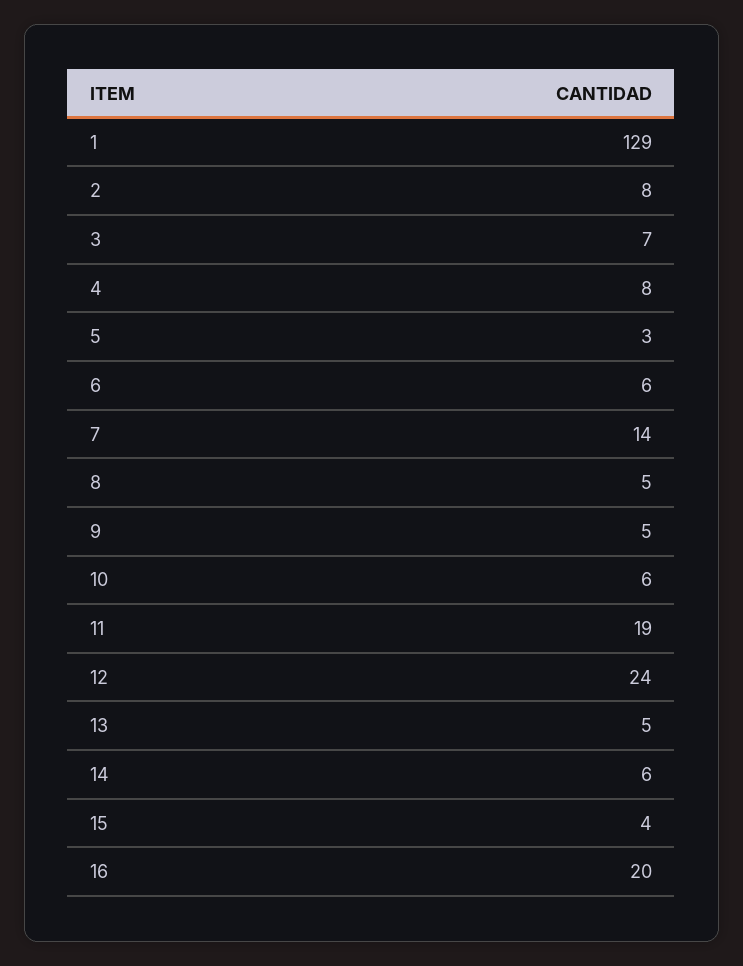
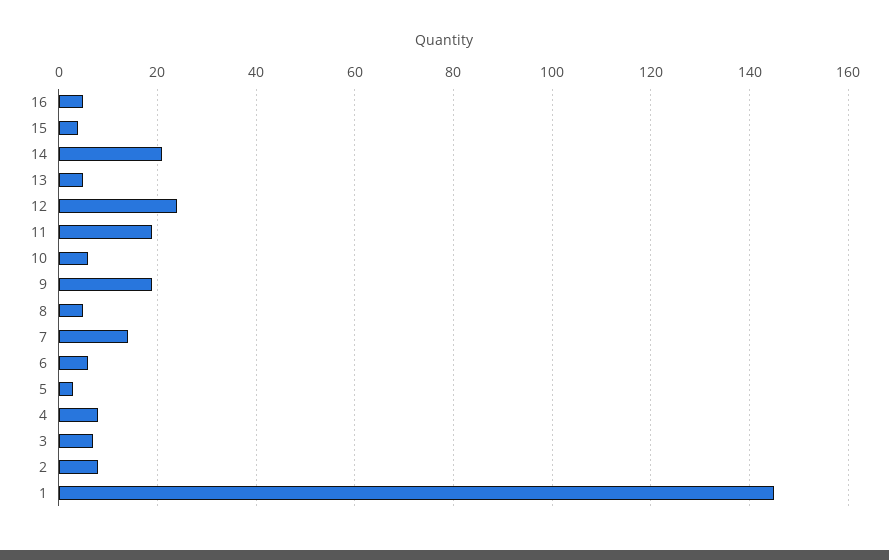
1: 129 -> 145
9: 5 -> 20
14: 6 -> 20
16: 20 -> 5

